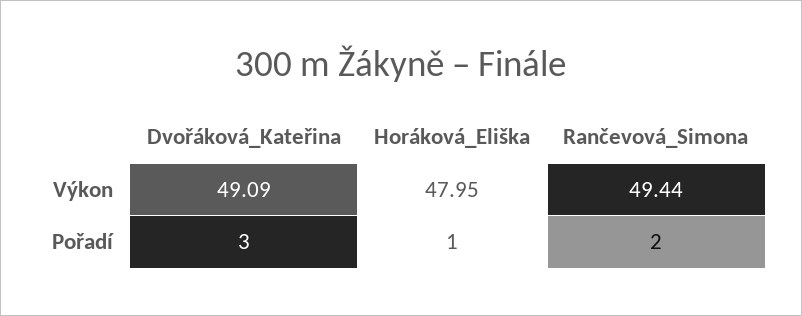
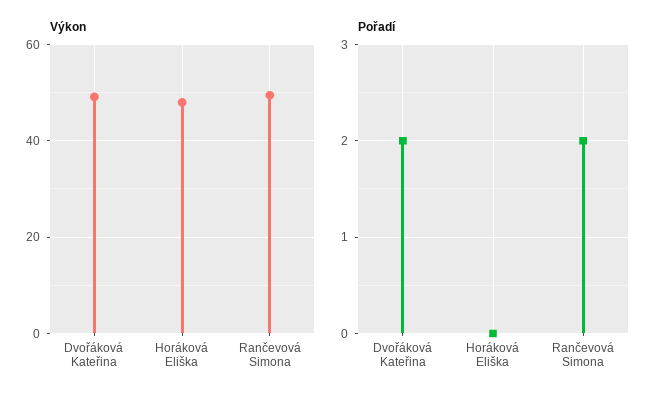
Pořadí, Dvořáková_Kateřina: 3 -> 2
Pořadí, Horáková_Eliška: 1 -> 0

